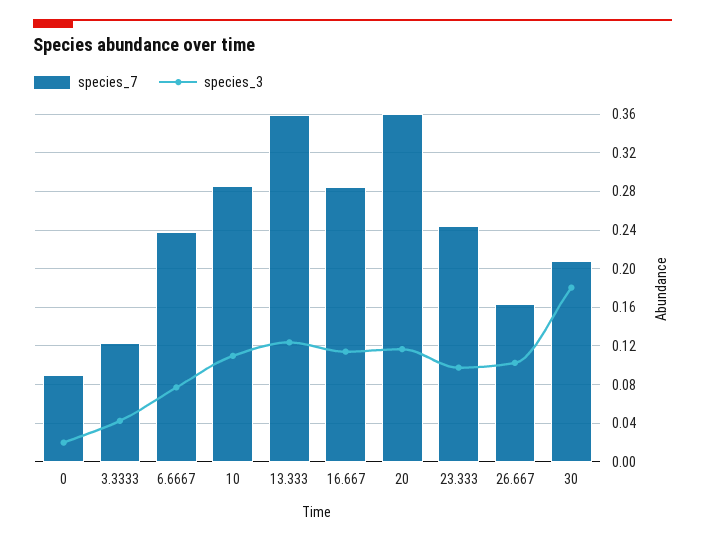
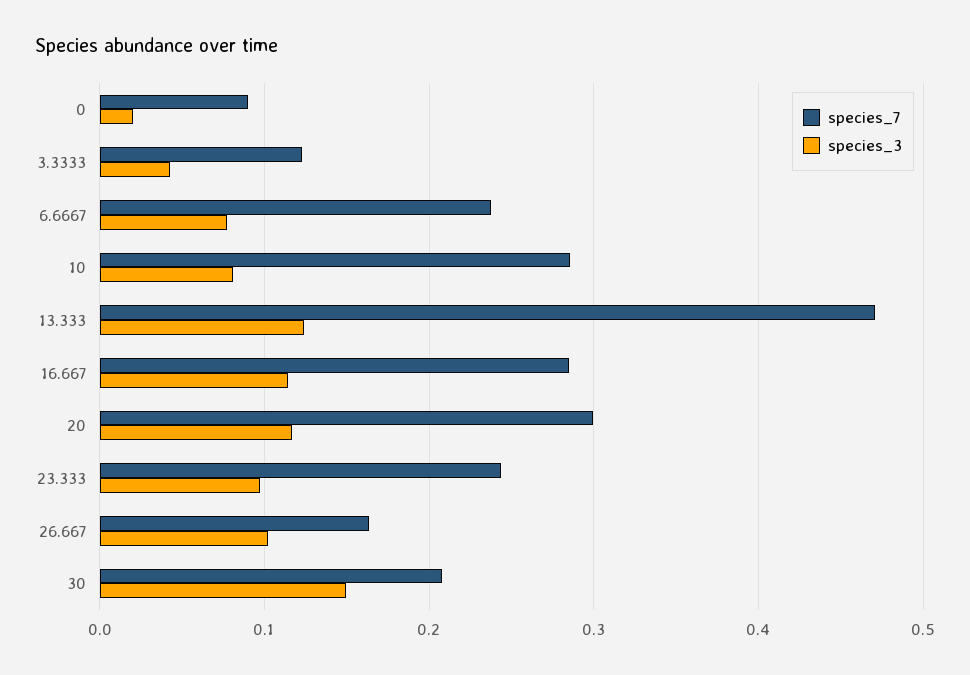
species_3, 10: 0.11 -> 0.08
species_7, 13.333: 0.36 -> 0.47
species_7, 20: 0.36 -> 0.3
species_3, 30: 0.18 -> 0.15

